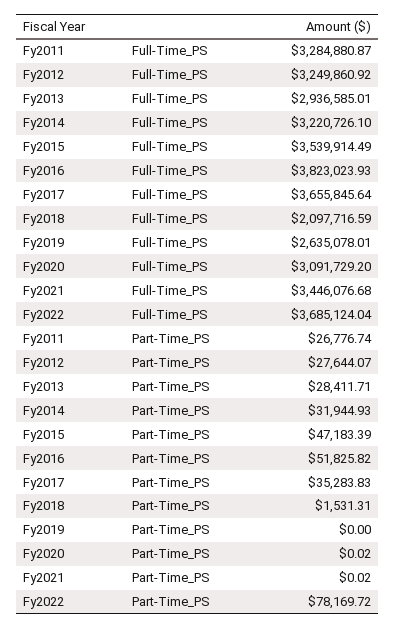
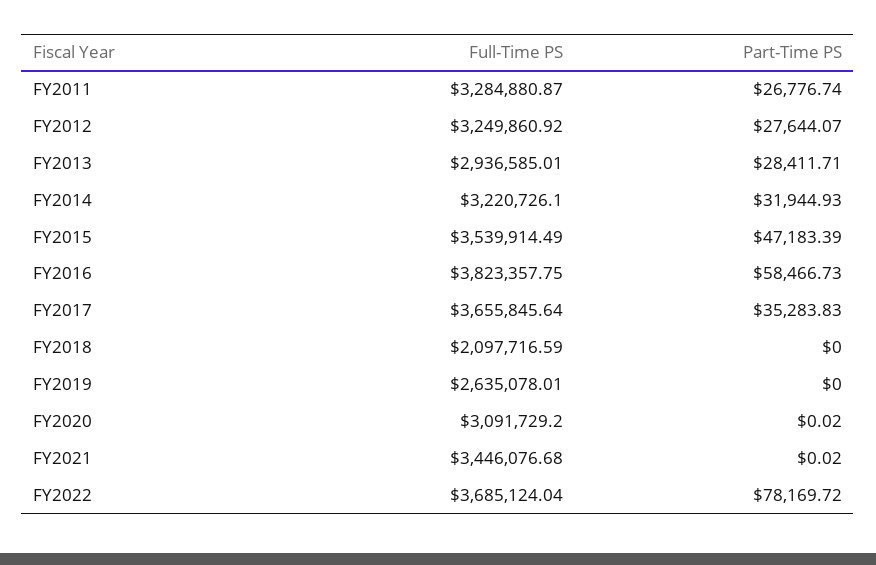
Fy2016, Full-Time_PS: 3823023.93 -> 3823357.75
Fy2016, Part-Time_PS: 51825.82 -> 58466.73
Fy2018, Part-Time_PS: 1531.31 -> 0

